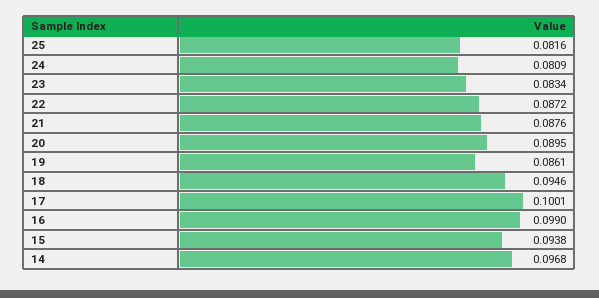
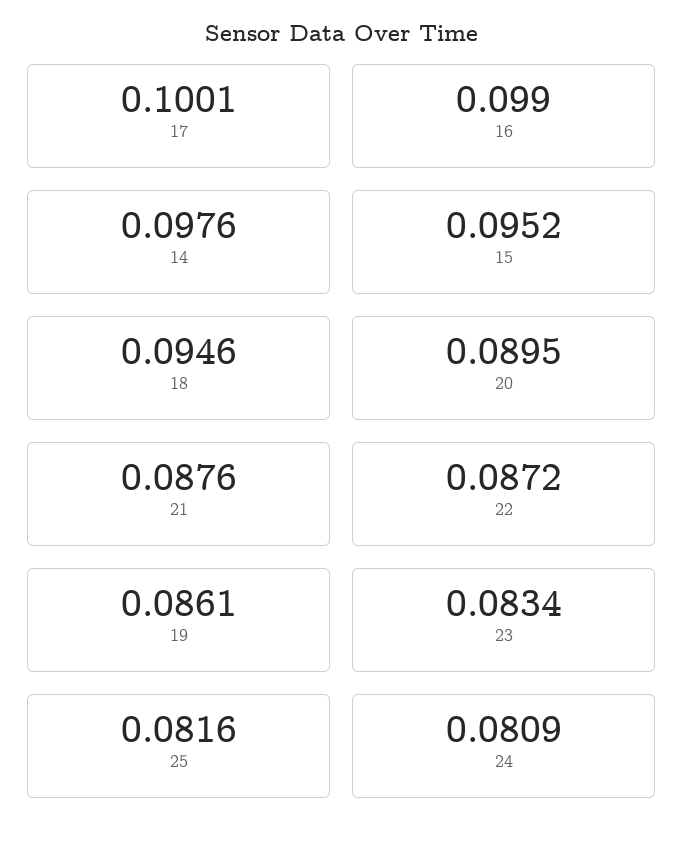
15: 0.0938 -> 0.0952
14: 0.0968 -> 0.0976

